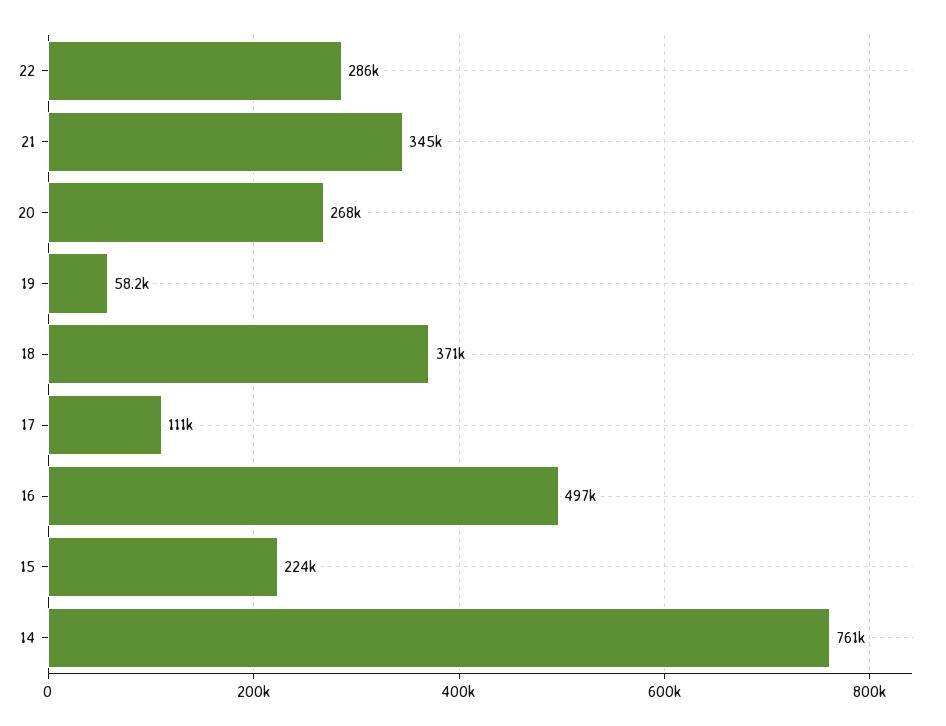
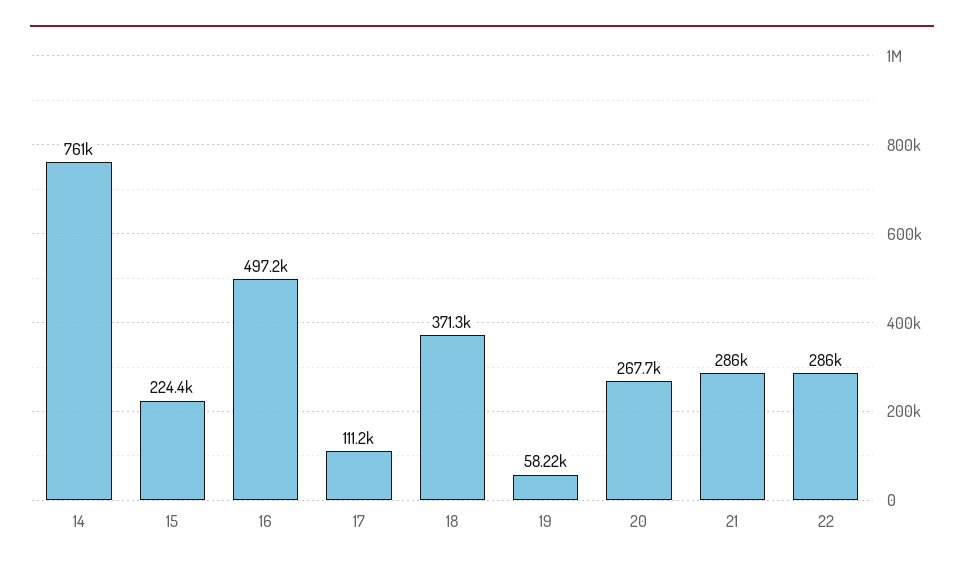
21: 345000 -> 286000

